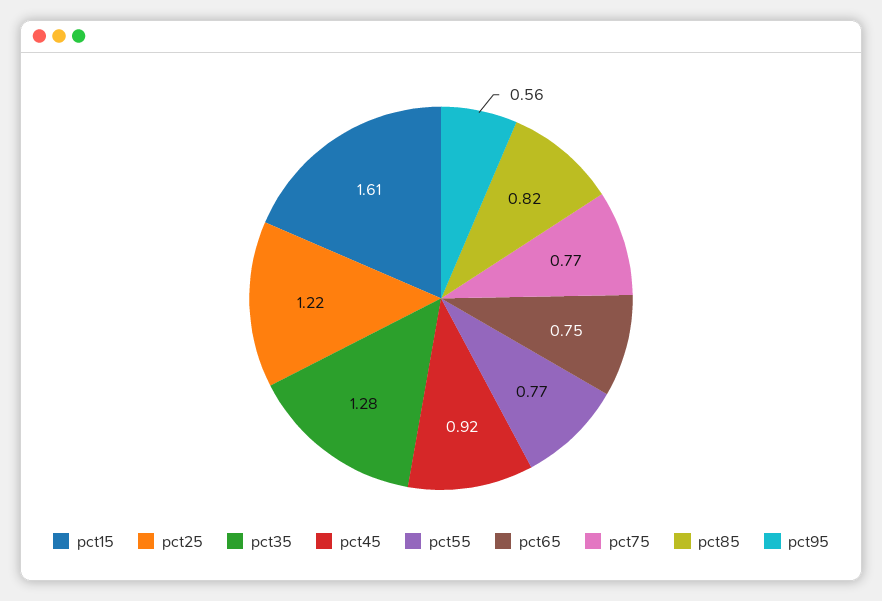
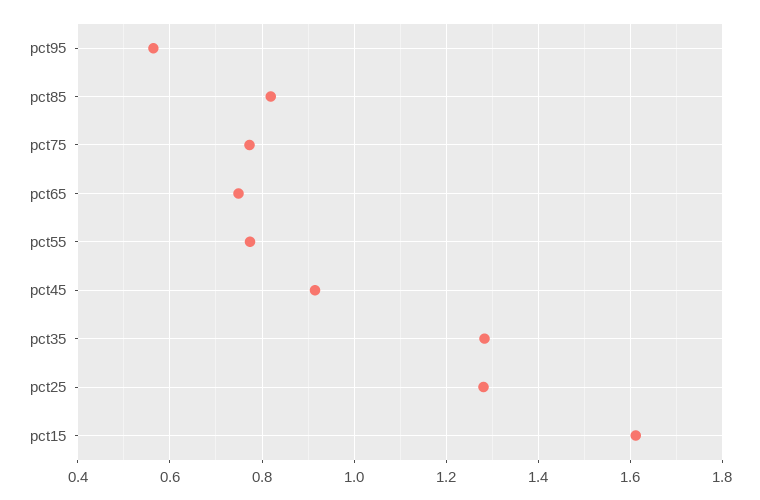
pct25: 1.22 -> 1.28

